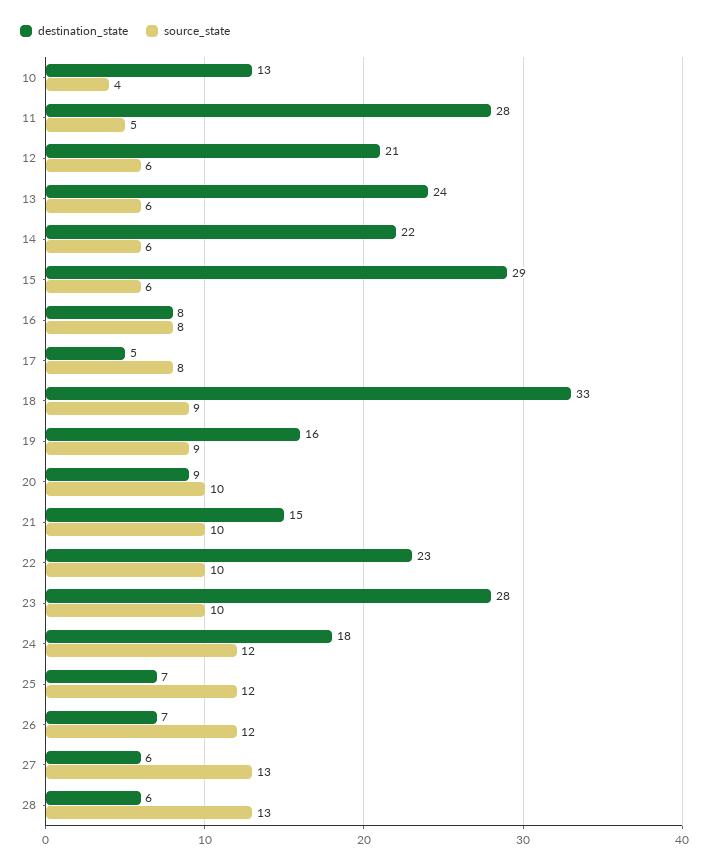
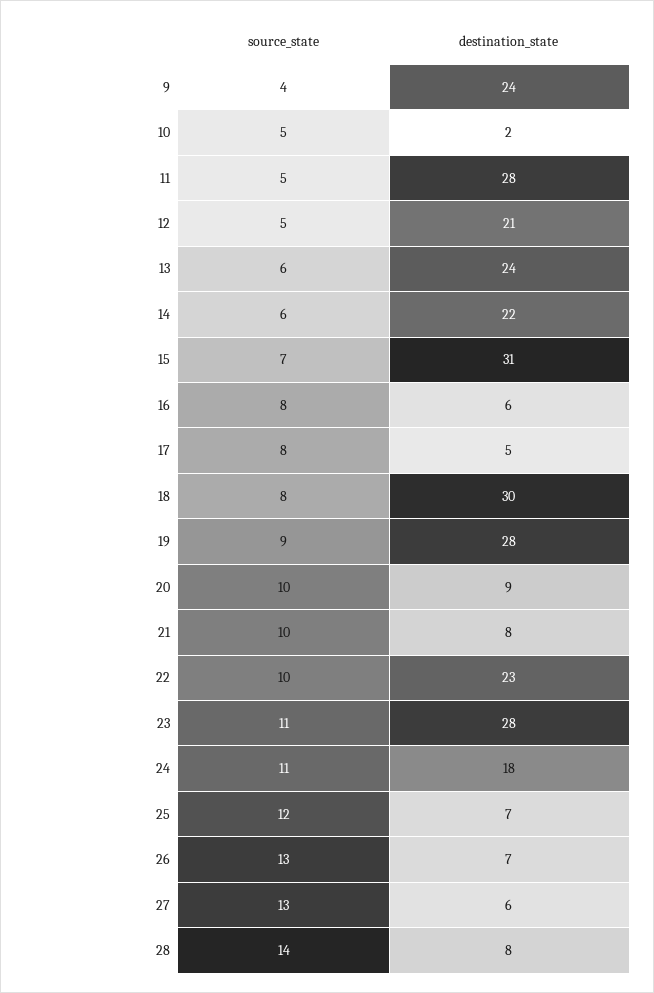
destination_state, 10: 13 -> 2
source_state, 10: 4 -> 5
source_state, 12: 6 -> 5
destination_state, 15: 29 -> 31
source_state, 15: 6 -> 7
destination_state, 16: 8 -> 6
destination_state, 18: 33 -> 30
source_state, 18: 9 -> 8
destination_state, 19: 16 -> 28
destination_state, 21: 15 -> 8
source_state, 23: 10 -> 11
source_state, 24: 12 -> 11
source_state, 26: 12 -> 13
destination_state, 28: 6 -> 8
source_state, 28: 13 -> 14
source_state, 9: none -> 4
destination_state, 9: none -> 24

